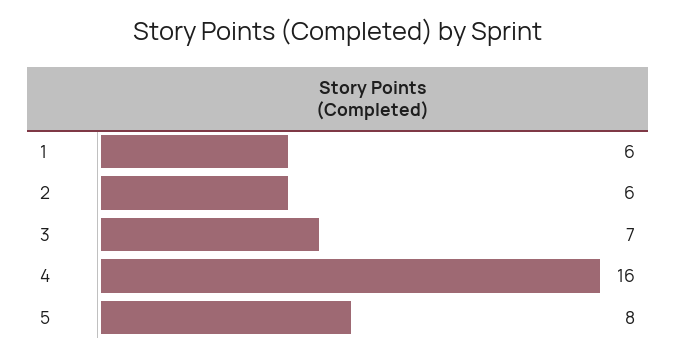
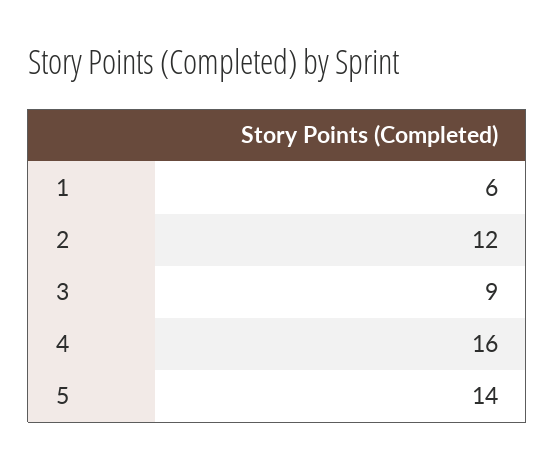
2: 6 -> 12
3: 7 -> 9
5: 8 -> 14

